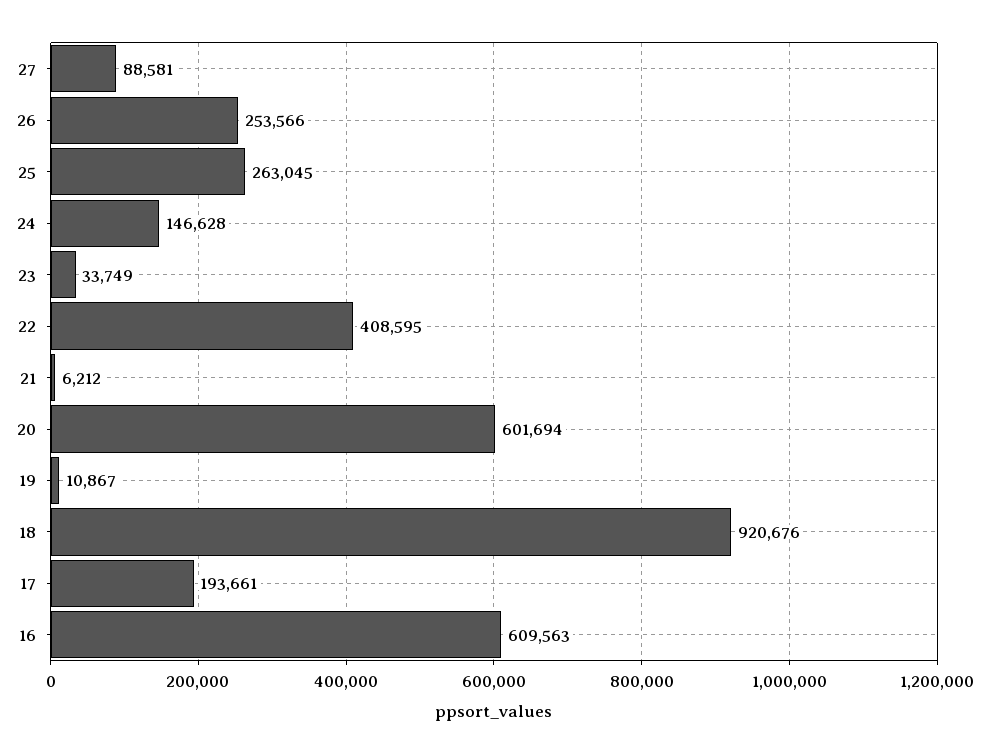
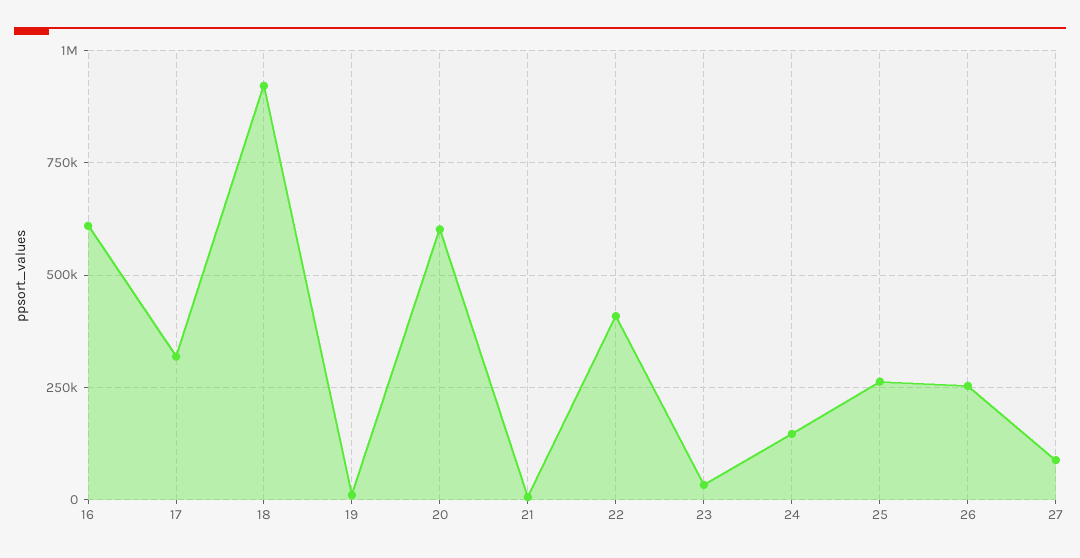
17: 193661 -> 325000

